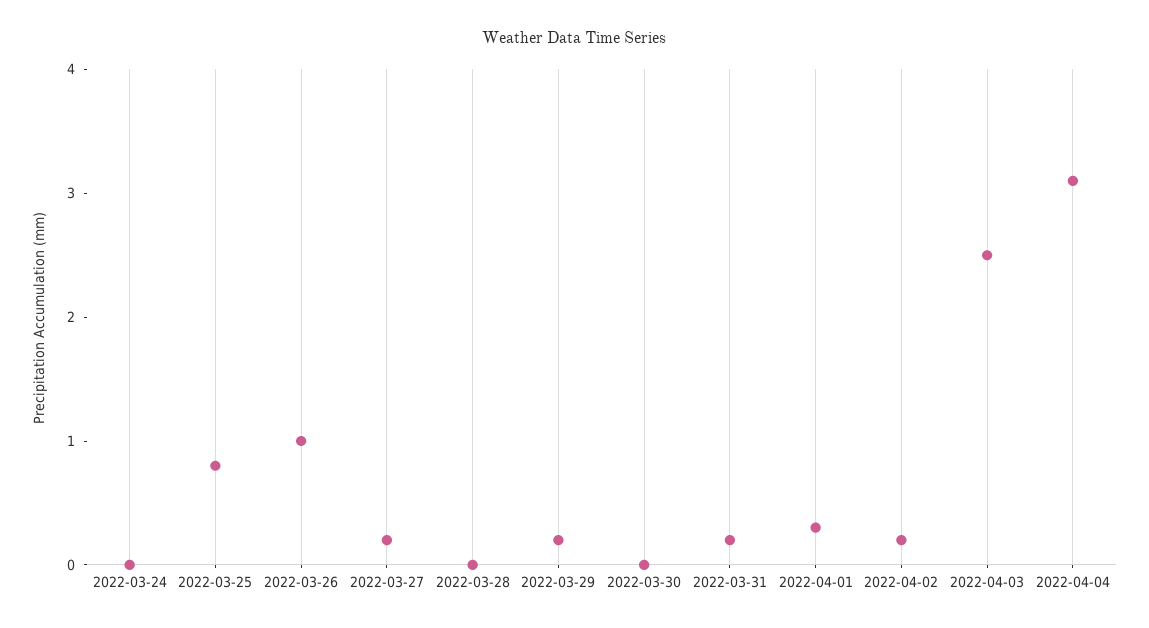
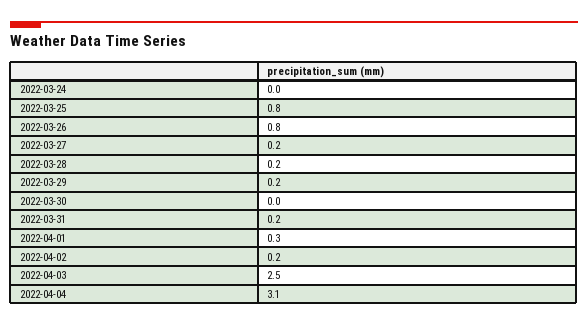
2022-03-26: 1 -> 0.8
2022-03-28: 0 -> 0.2

